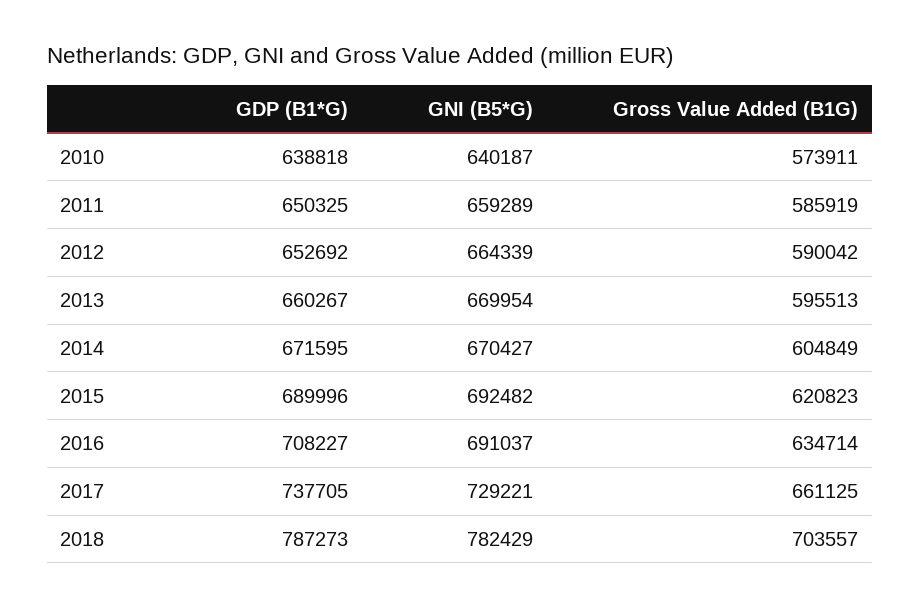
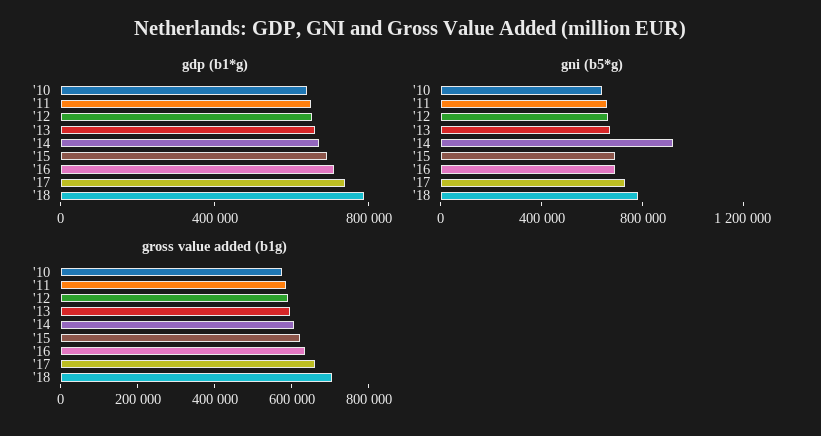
GNI (B5*G), 2014: 670427 -> 900000

